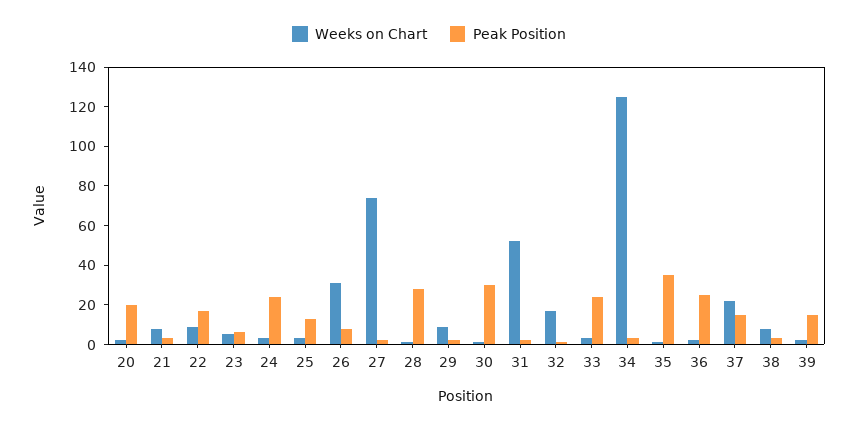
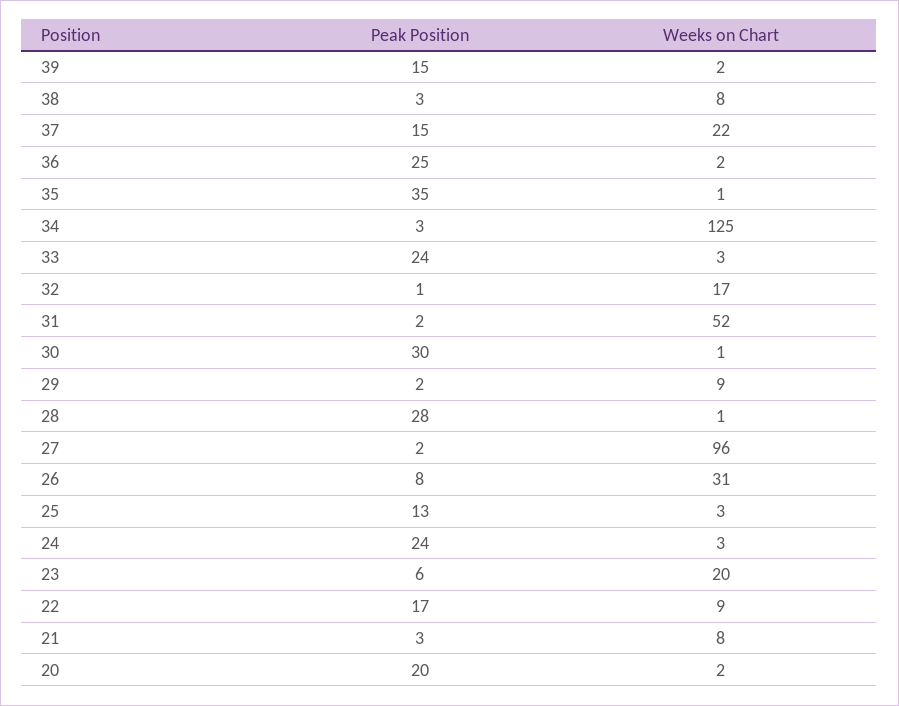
Weeks on Chart, 23: 5 -> 20
Weeks on Chart, 27: 75 -> 96

